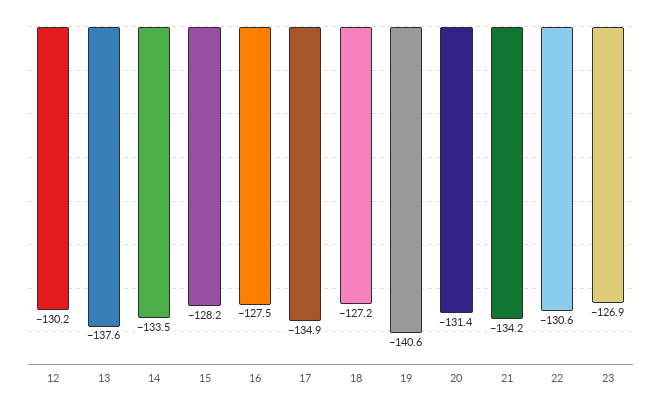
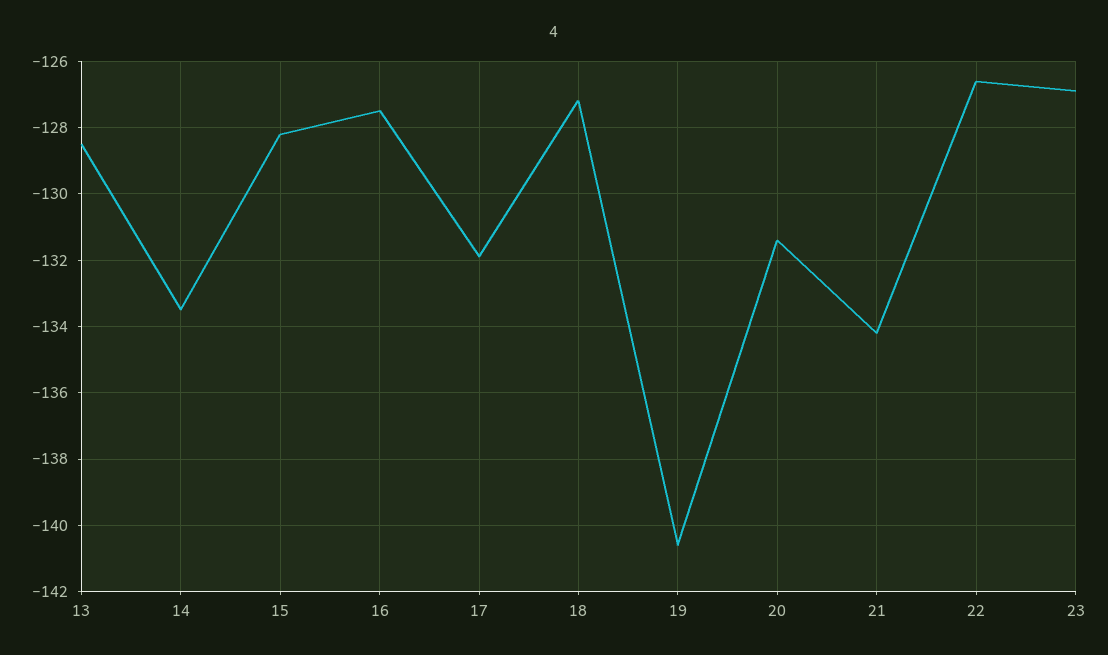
12: -130.2 -> none
13: -137.6 -> -128.5
17: -134.9 -> -132
22: -130.6 -> -126.5

